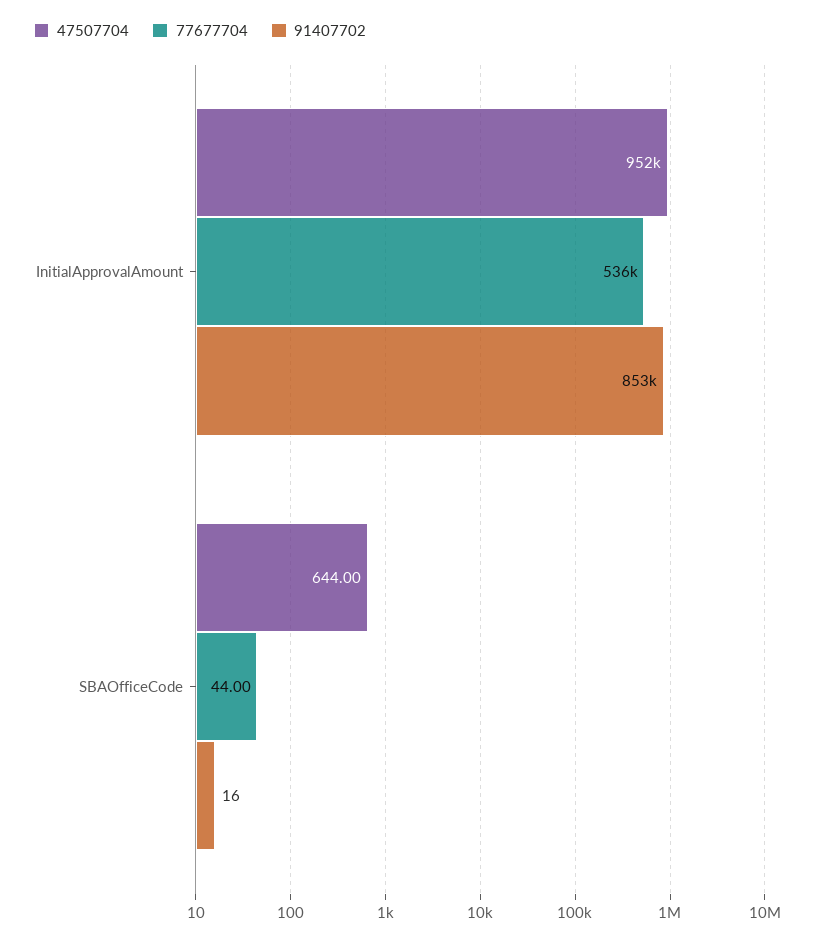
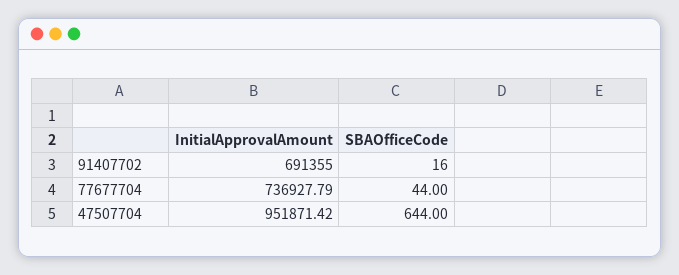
77677704, InitialApprovalAmount: 536000 -> 736927.79
91407702, InitialApprovalAmount: 853000 -> 691355

